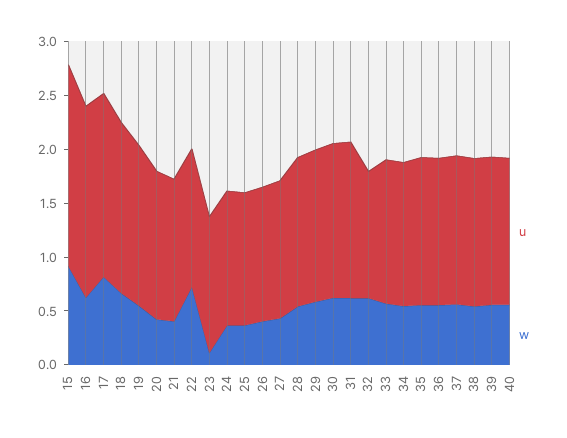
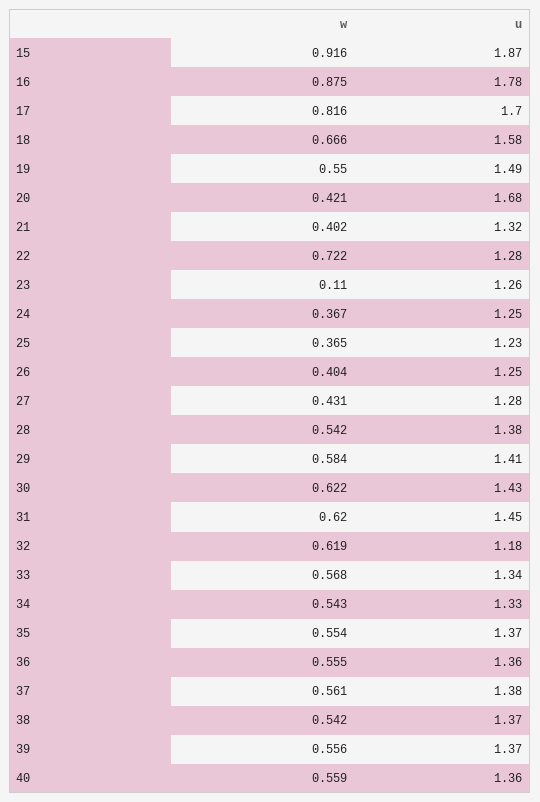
w, 16: 0.6 -> 0.875
u, 20: 1.4 -> 1.68

